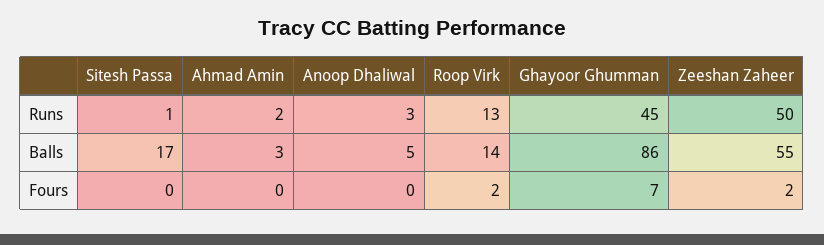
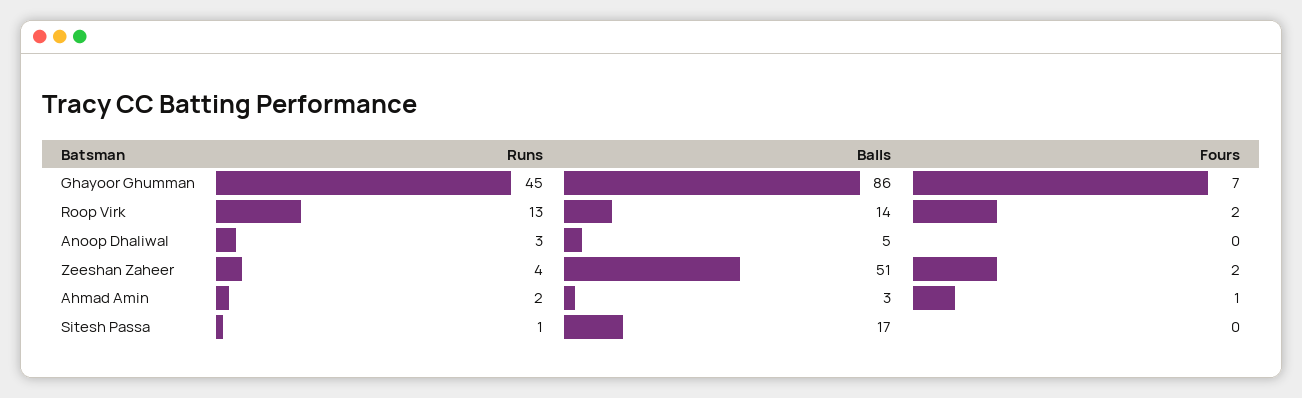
Zeeshan Zaheer, Runs: 50 -> 4
Zeeshan Zaheer, Balls: 55 -> 51
Ahmad Amin, Fours: 0 -> 1

